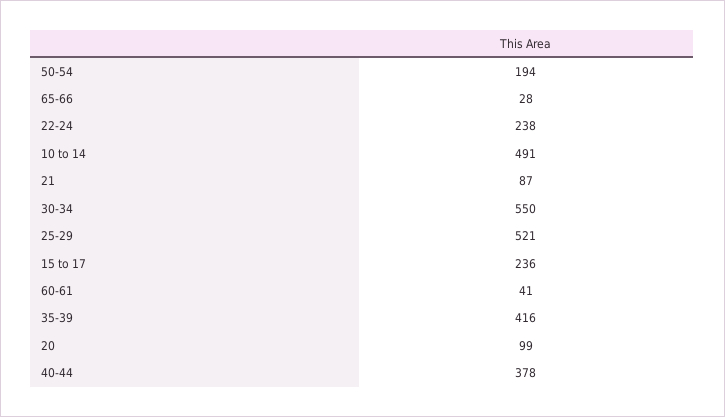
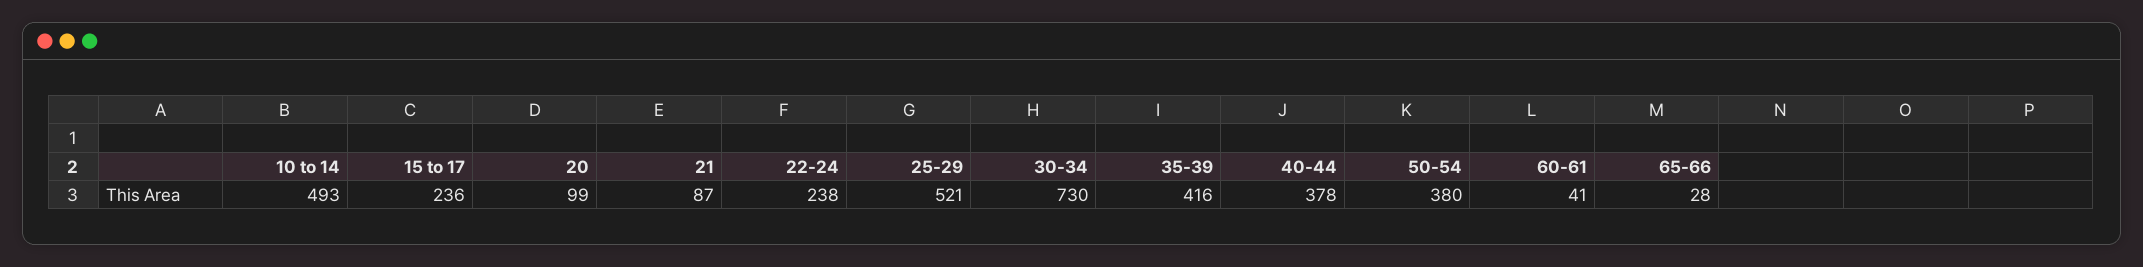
50-54: 194 -> 380
10 to 14: 491 -> 493
30-34: 550 -> 730

